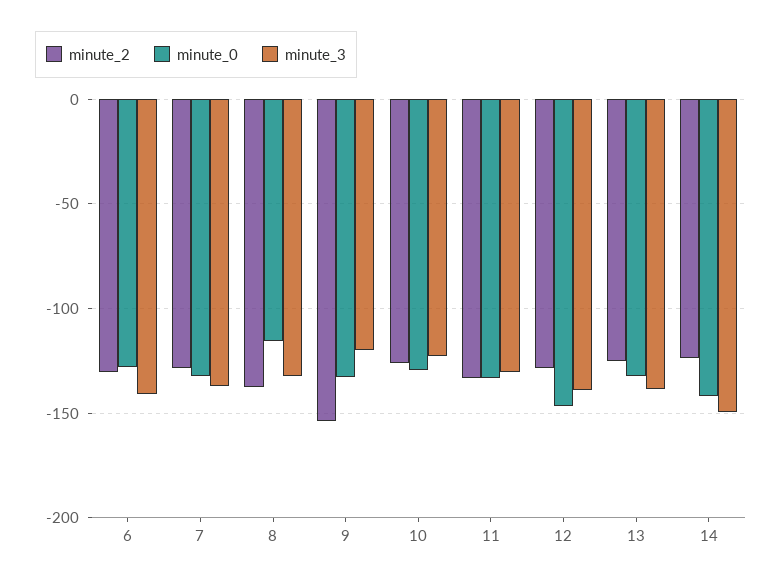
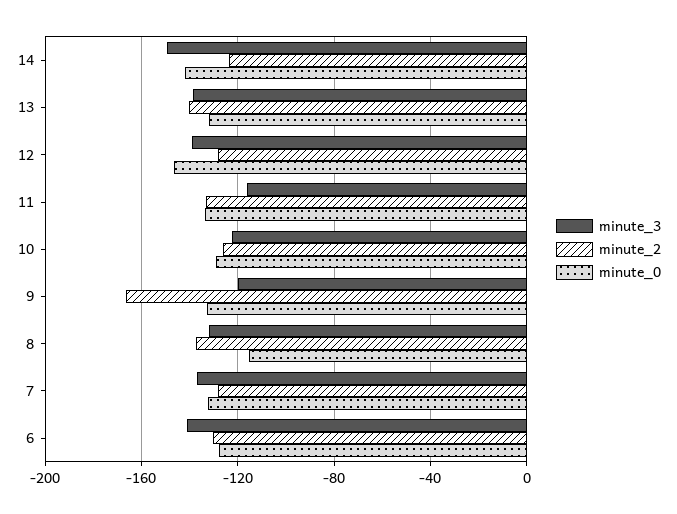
minute_2, 9: -155 -> -165
minute_3, 11: -130 -> -115
minute_2, 13: -125 -> -140

